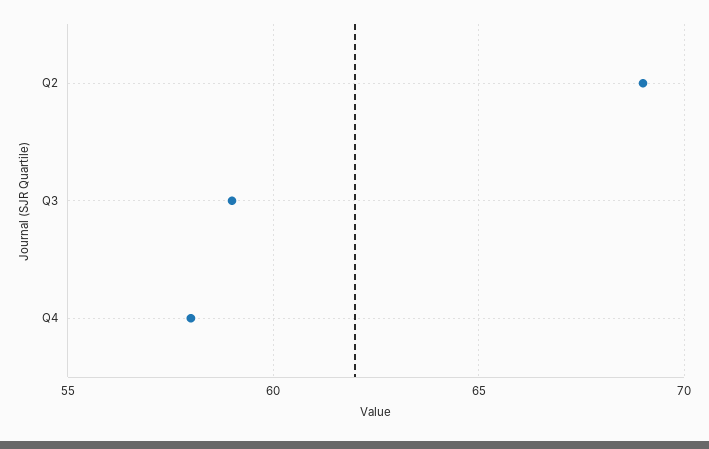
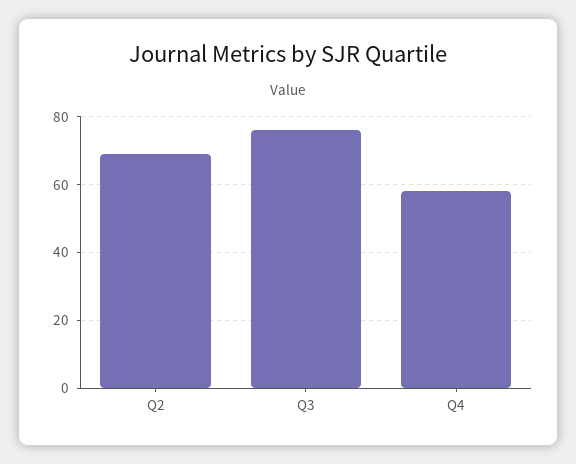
Q3: 59 -> 75

